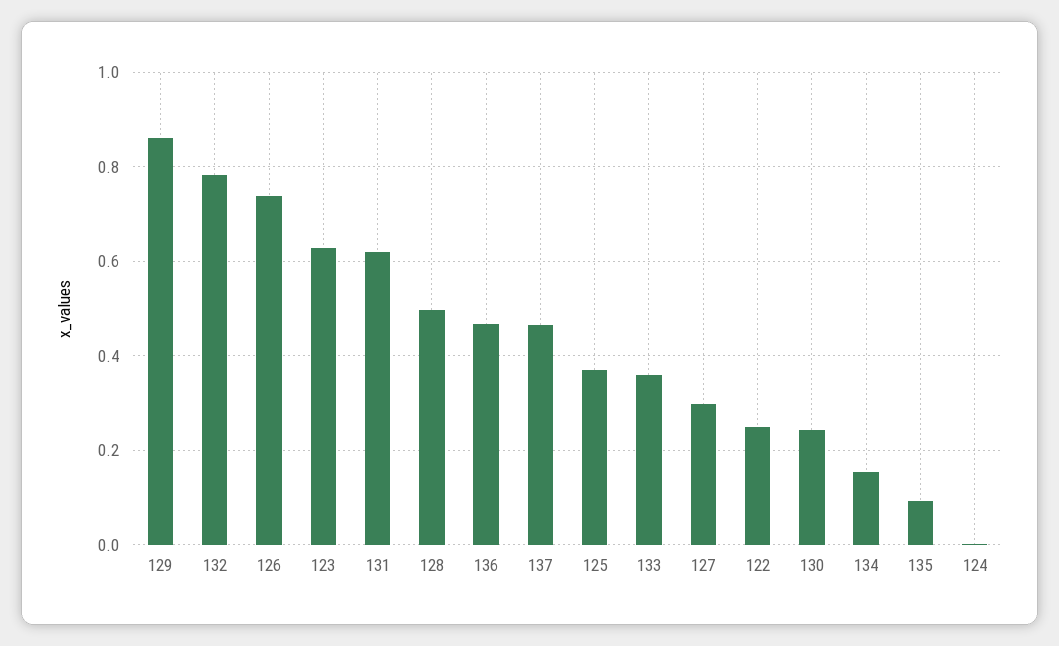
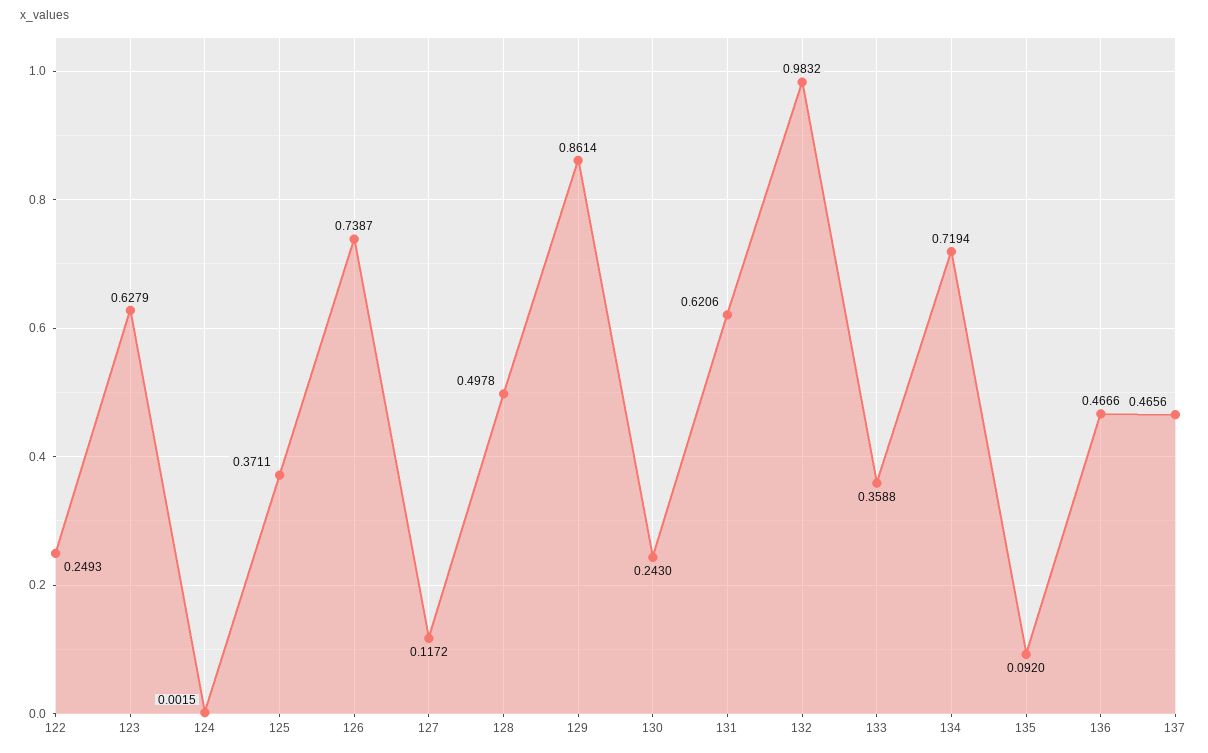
132: 0.78 -> 0.9832
127: 0.3 -> 0.1172
134: 0.16 -> 0.7194

